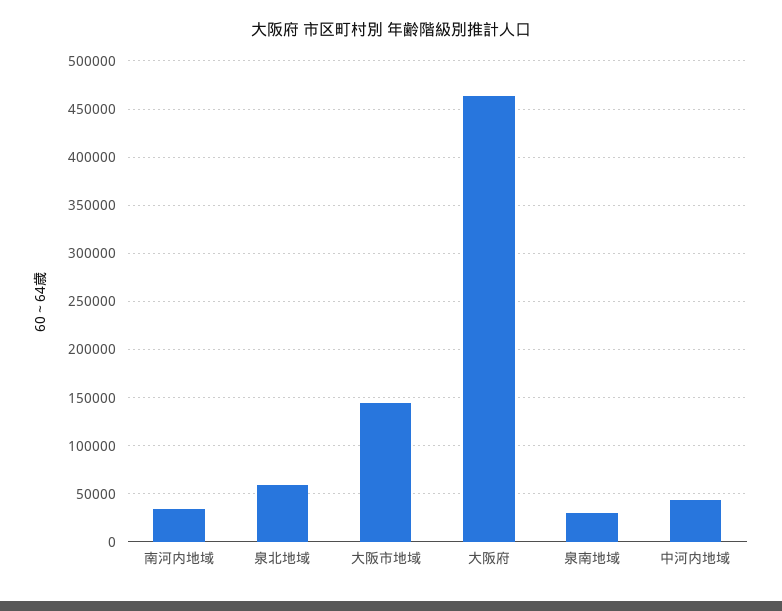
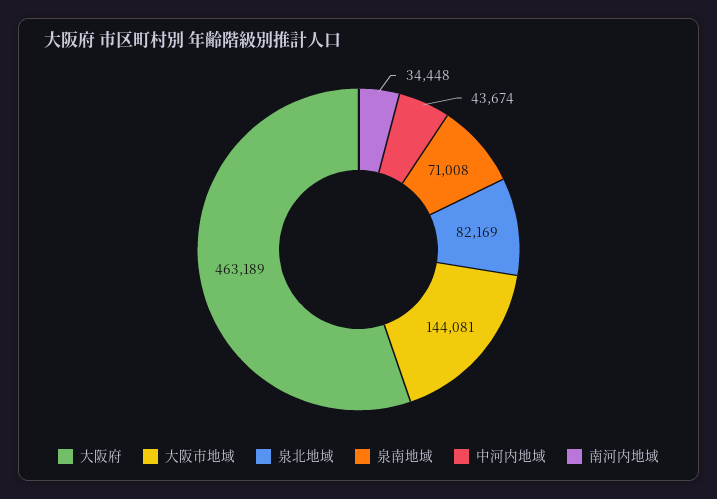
泉北地域: 60000 -> 82169
泉南地域: 30000 -> 71008

